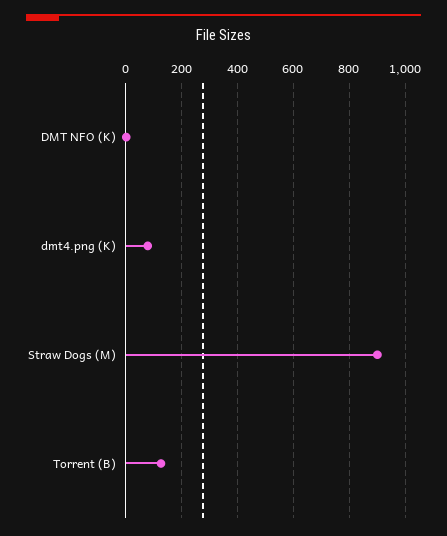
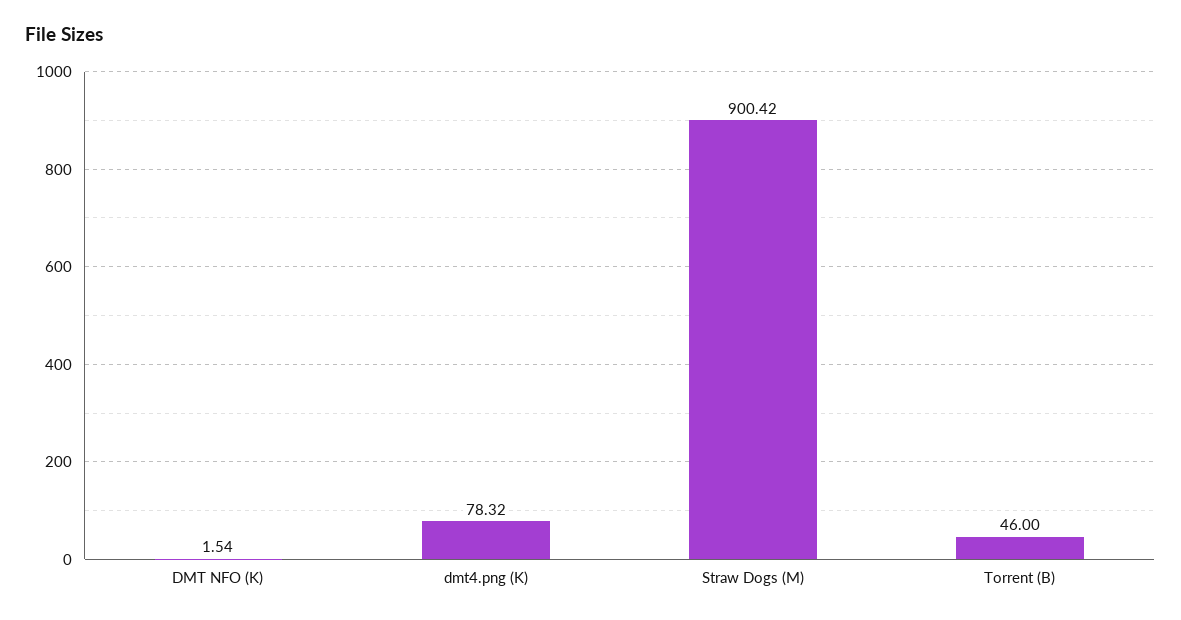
Torrent (B): 125 -> 46

